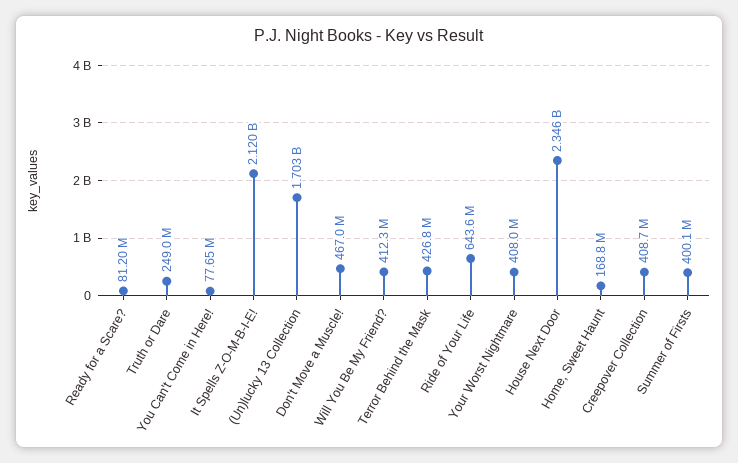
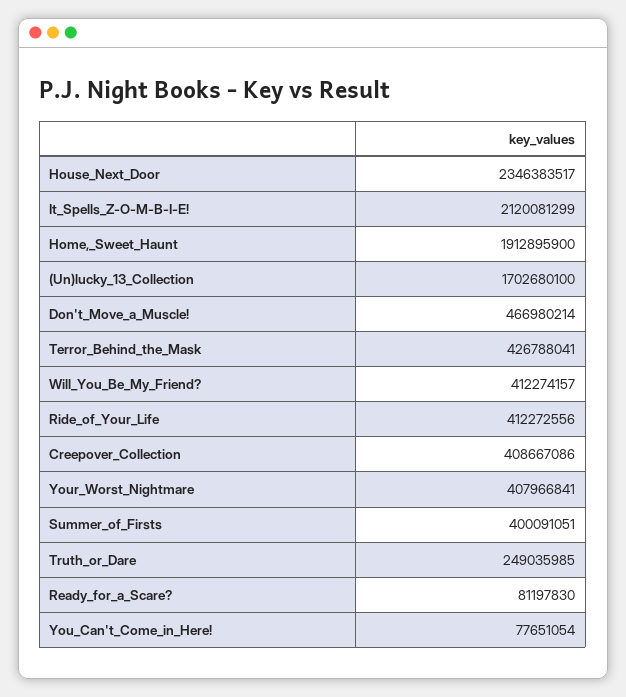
Ride of Your Life: 643600000 -> 412272556
Home, Sweet Haunt: 168800000 -> 1912895900

